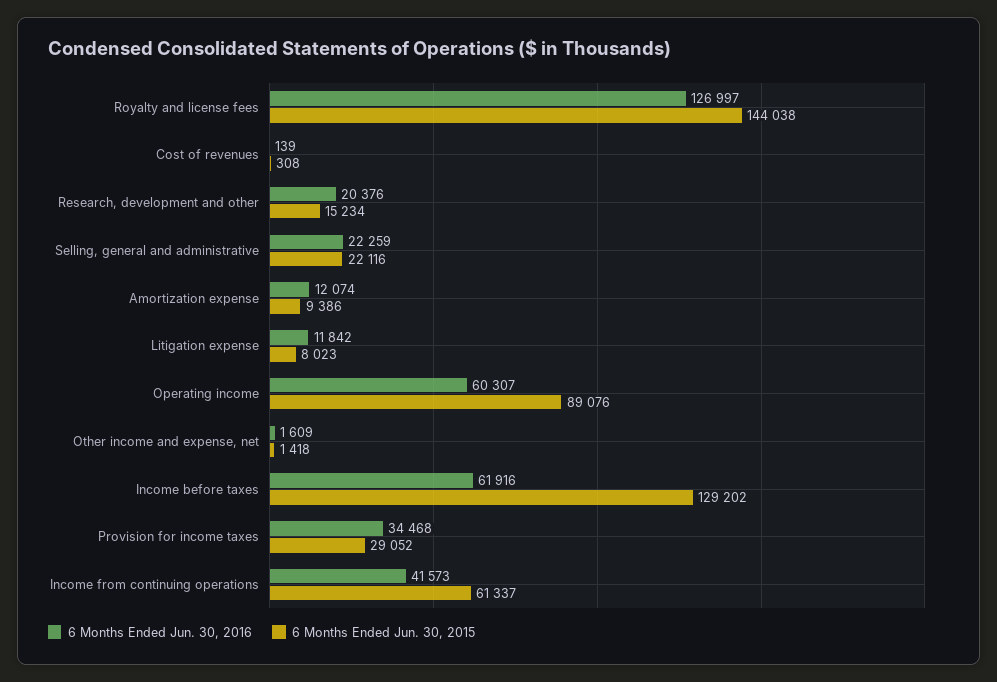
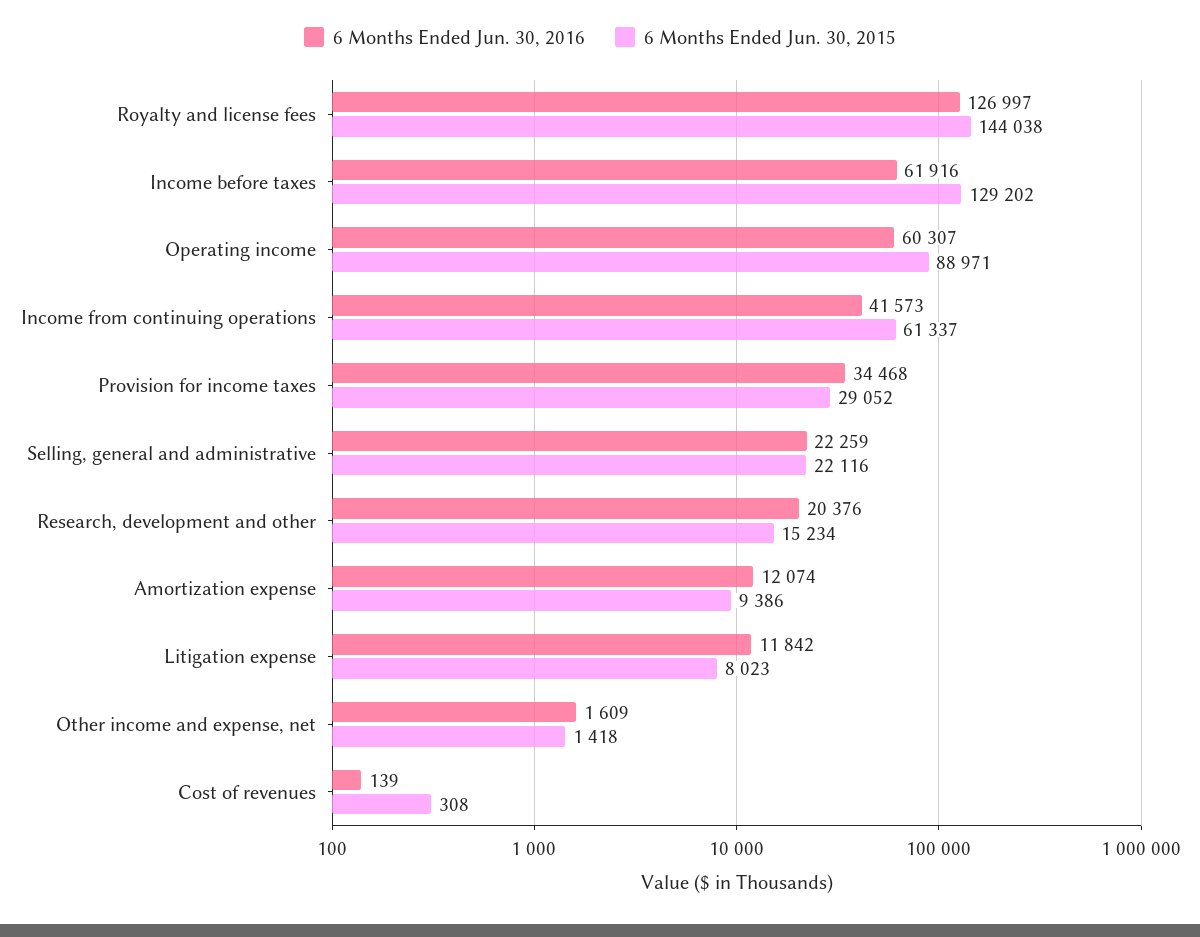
6 Months Ended Jun. 30, 2015, Operating income: 89076 -> 88971

